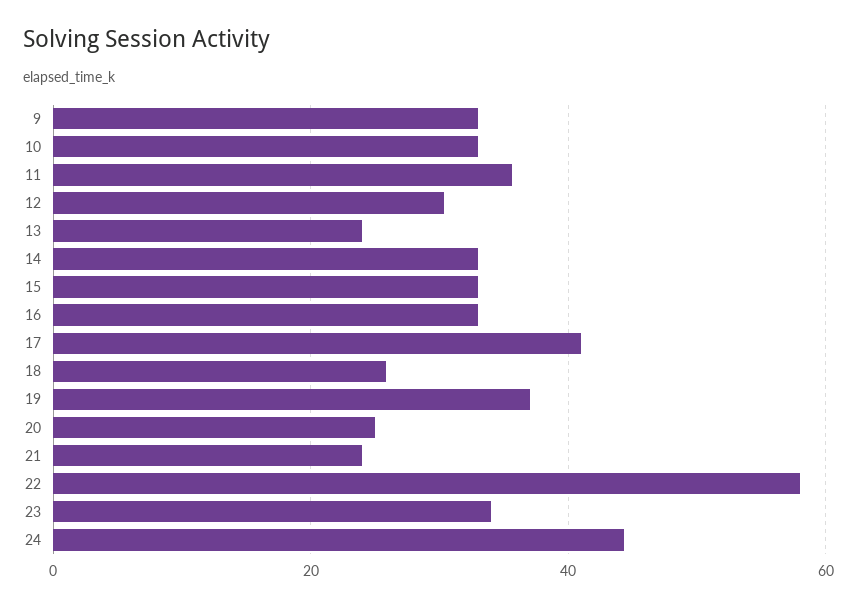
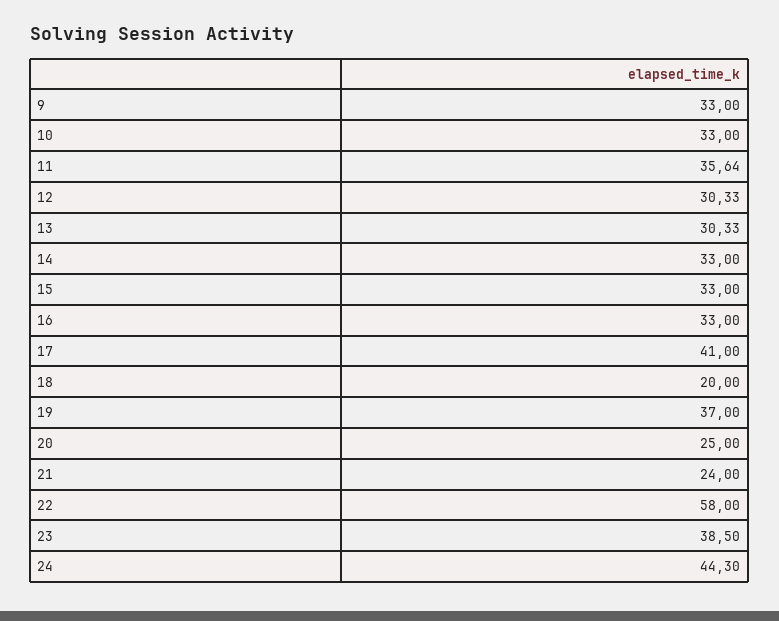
13: 24 -> 30.33
18: 26 -> 20
23: 34 -> 38.5

